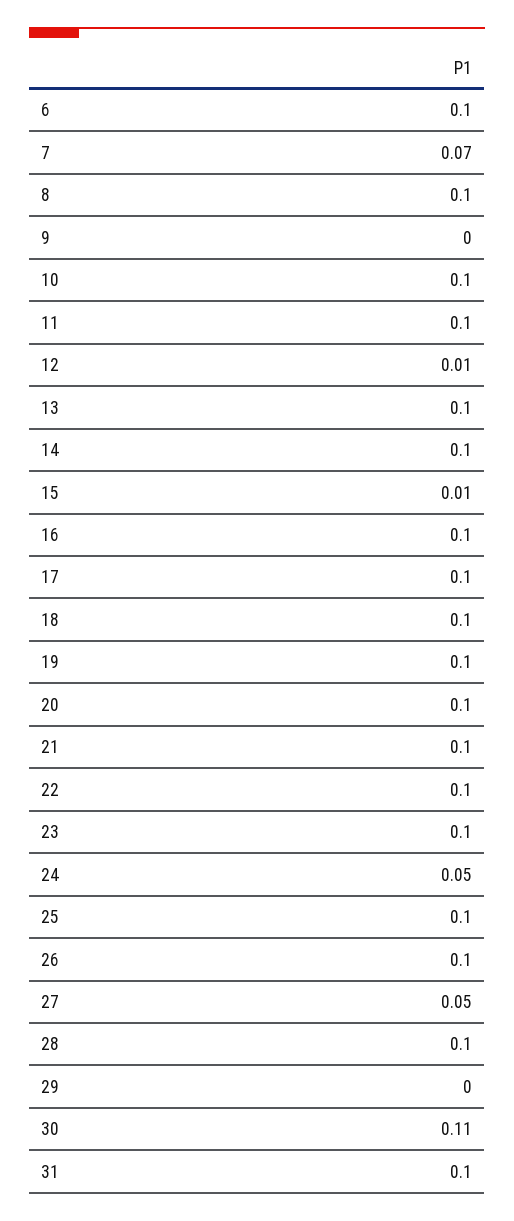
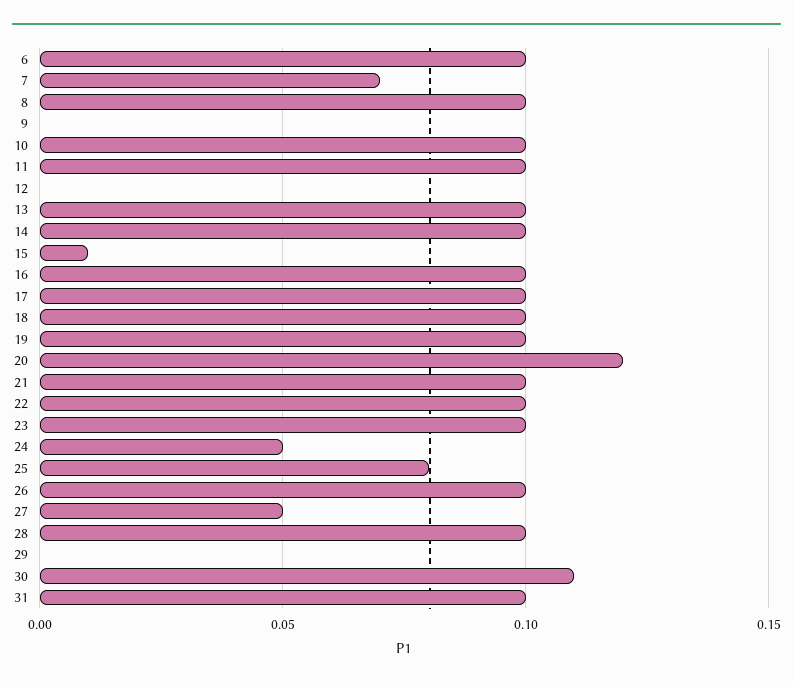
12: 0.01 -> 0
20: 0.1 -> 0.12
25: 0.1 -> 0.08

